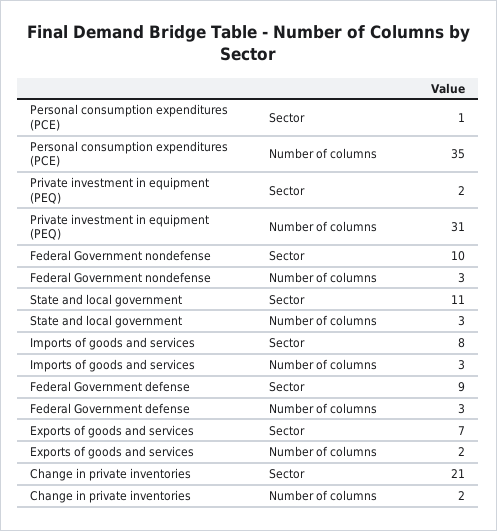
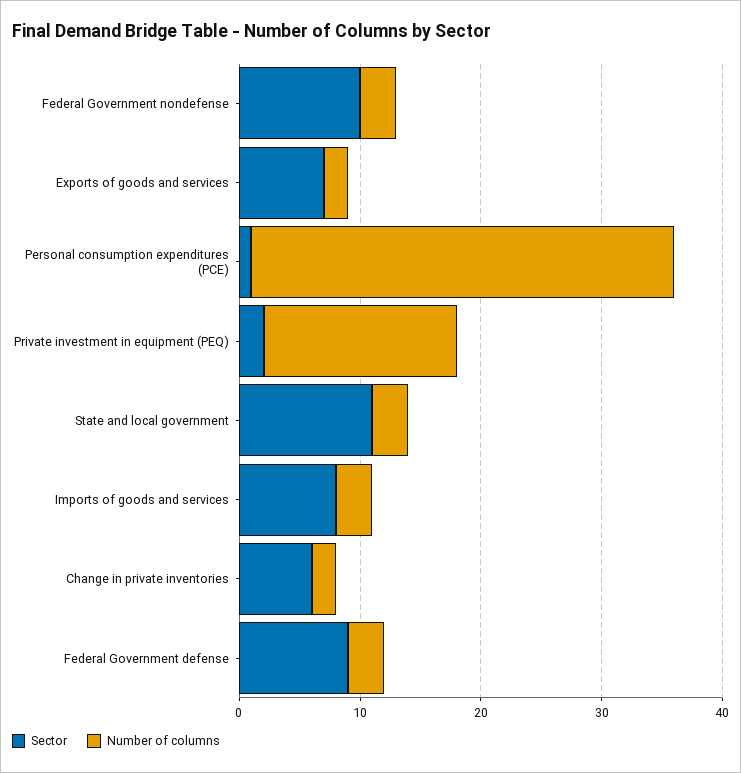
Number of columns, Private investment in equipment (PEQ): 31 -> 16
Sector, Change in private inventories: 21 -> 6

